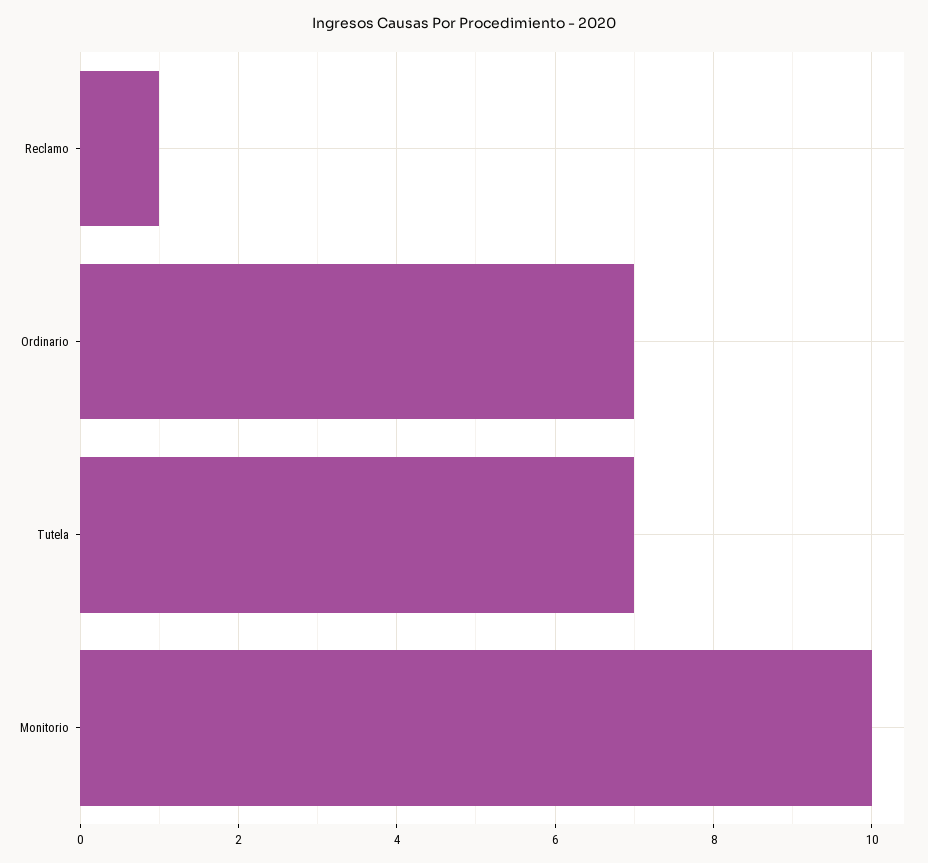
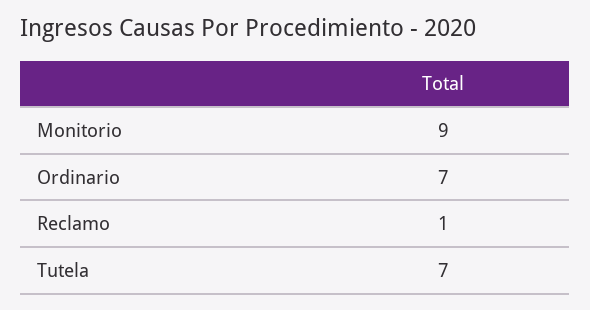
Monitorio: 10 -> 9

